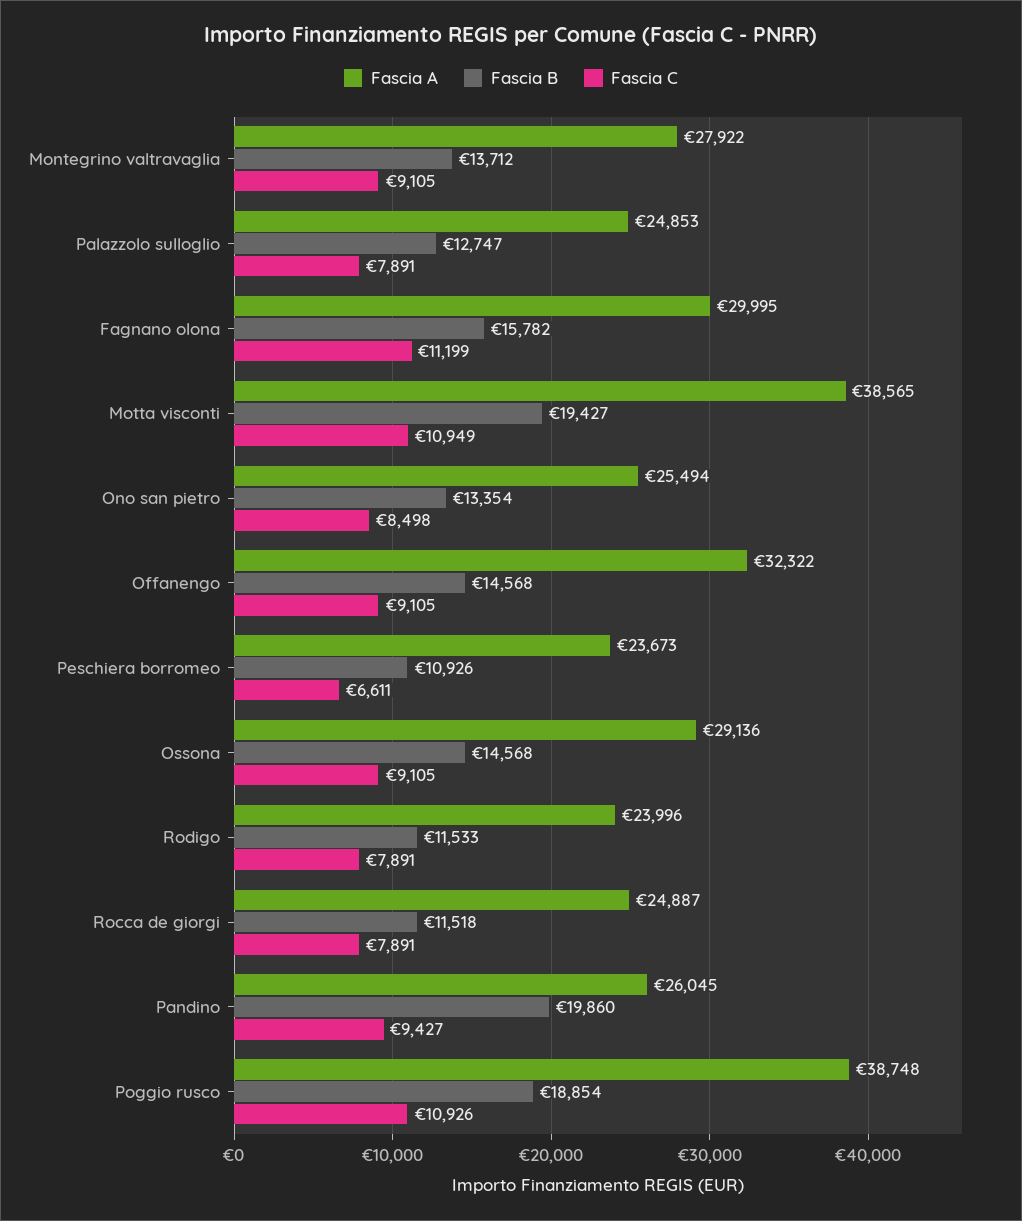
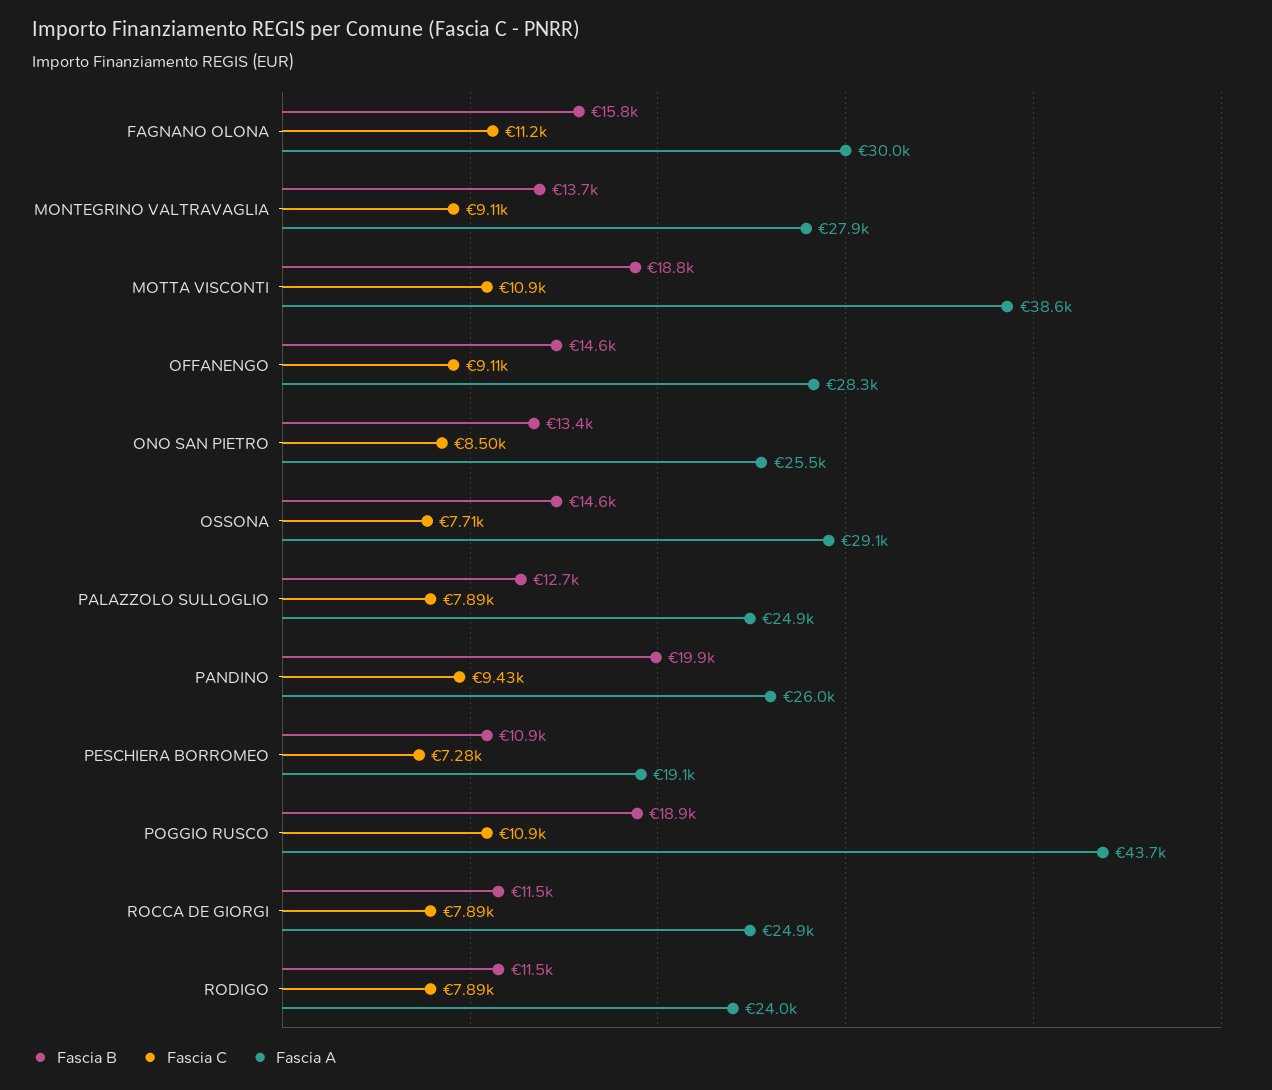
Fascia B, Motta visconti: 19427 -> 18800
Fascia A, Offanengo: 32322 -> 28300
Fascia A, Peschiera borromeo: 23673 -> 19100
Fascia C, Peschiera borromeo: 6611 -> 7280
Fascia C, Ossona: 9105 -> 7710
Fascia A, Poggio rusco: 38748 -> 43700

